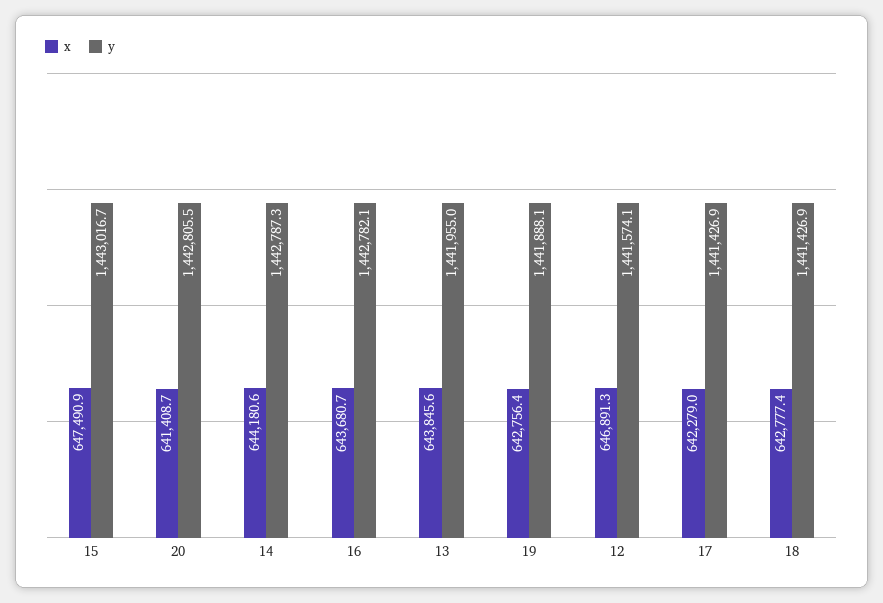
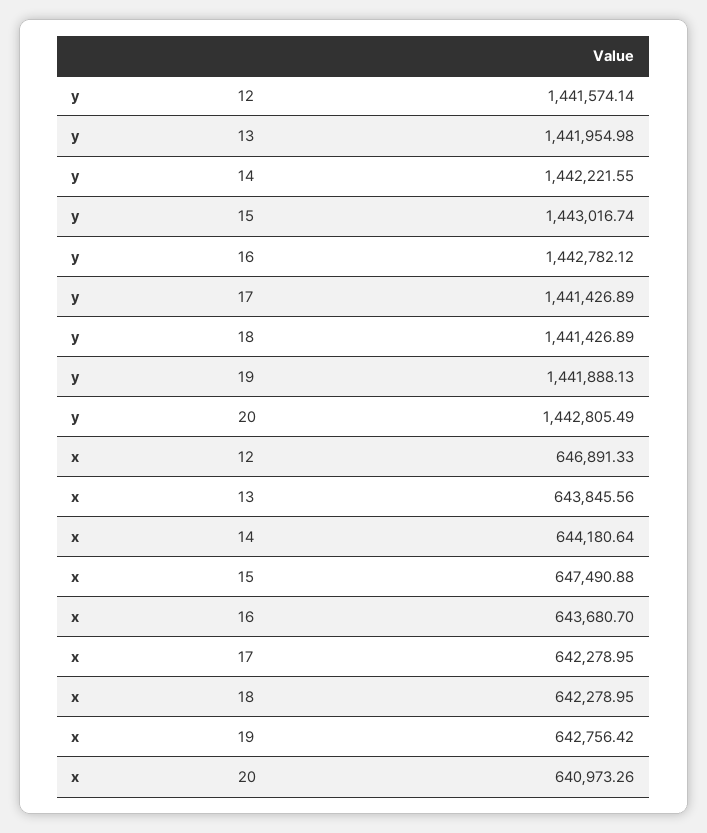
x, 20: 641408.7 -> 640973.26
y, 14: 1442787.3 -> 1442221.55
x, 18: 642777.4 -> 642278.95

